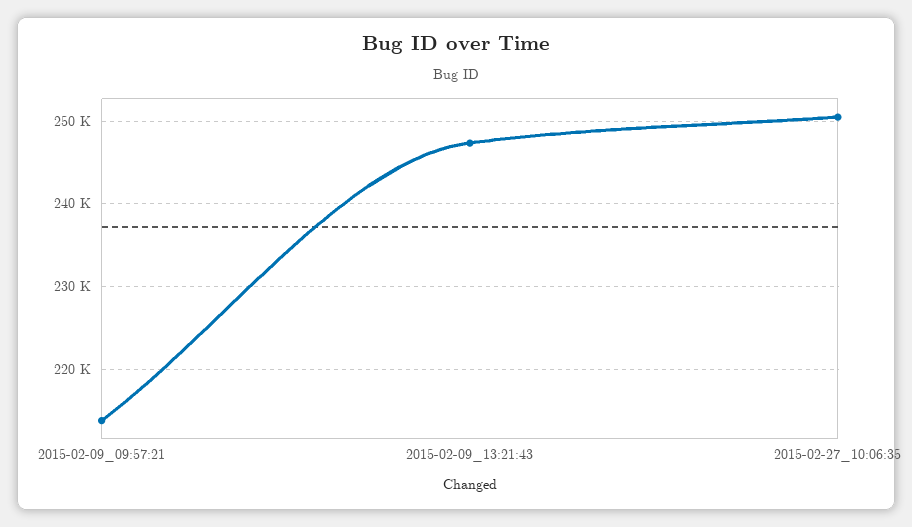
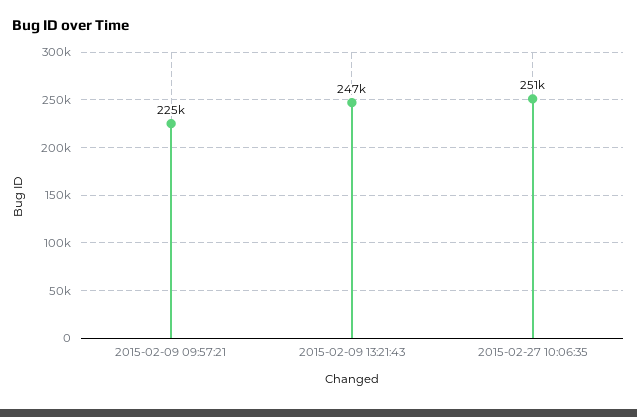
2015-02-09_09:57:21: 214000 -> 225000

